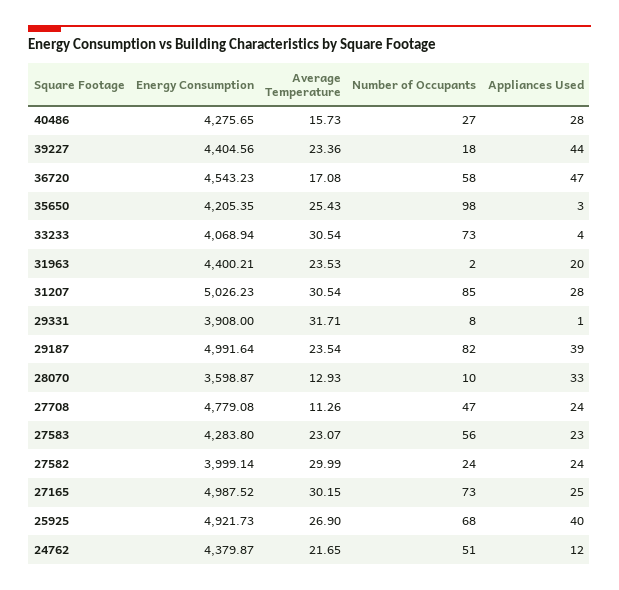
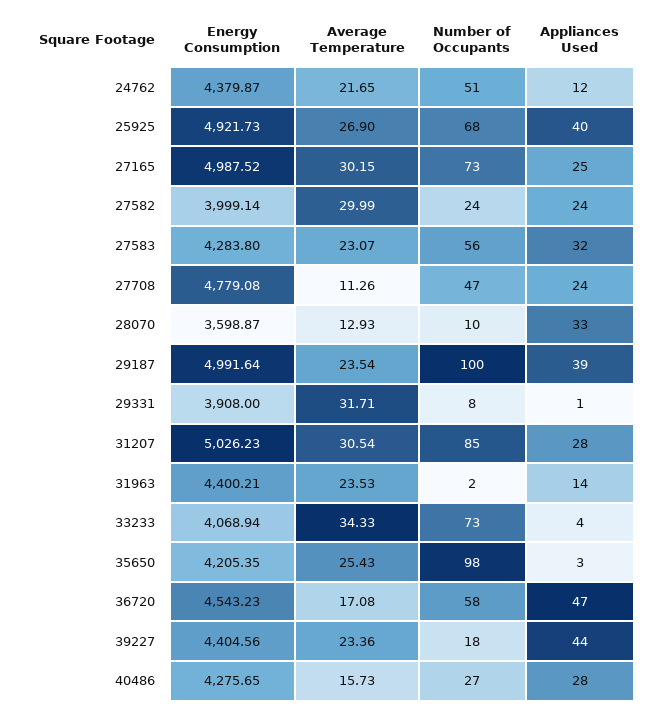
Average Temperature, 33233: 30.54 -> 34.33
Appliances Used, 31963: 20 -> 14
Number of Occupants, 29187: 82 -> 100
Appliances Used, 27583: 23 -> 32

